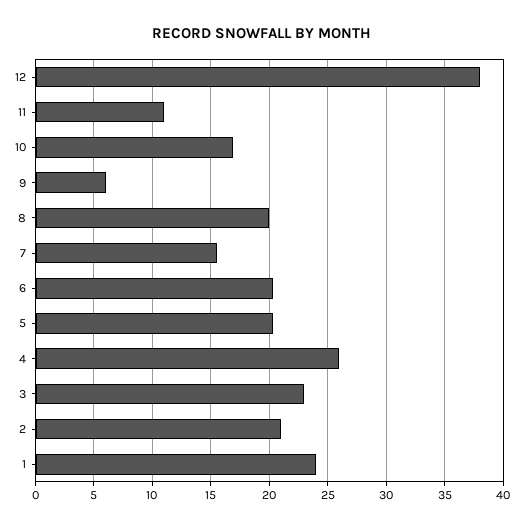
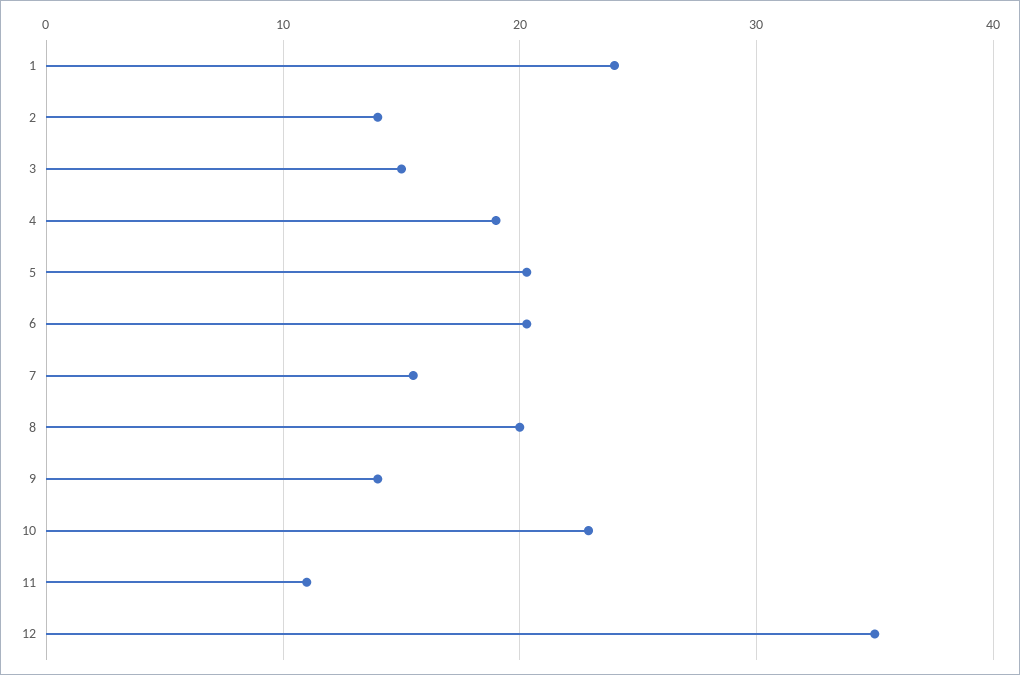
12: 38 -> 35
10: 17 -> 23
9: 6 -> 14
4: 26 -> 19
3: 23 -> 15
2: 21 -> 14

